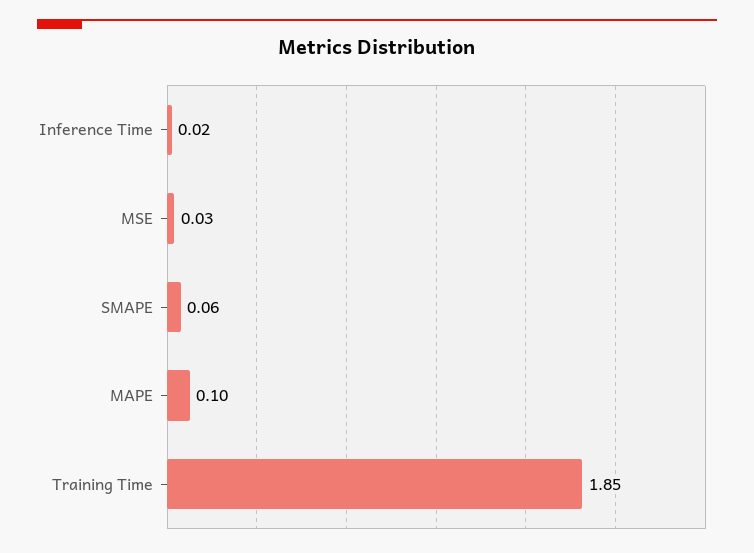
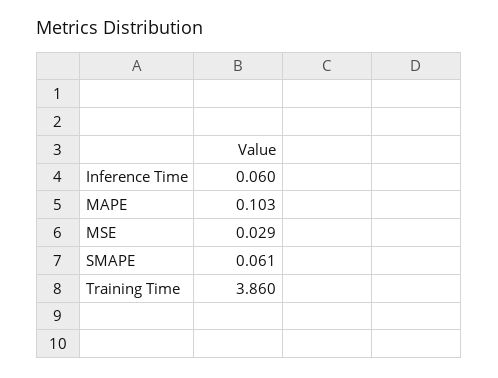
Inference Time: 0.02 -> 0.06
Training Time: 1.85 -> 3.86

